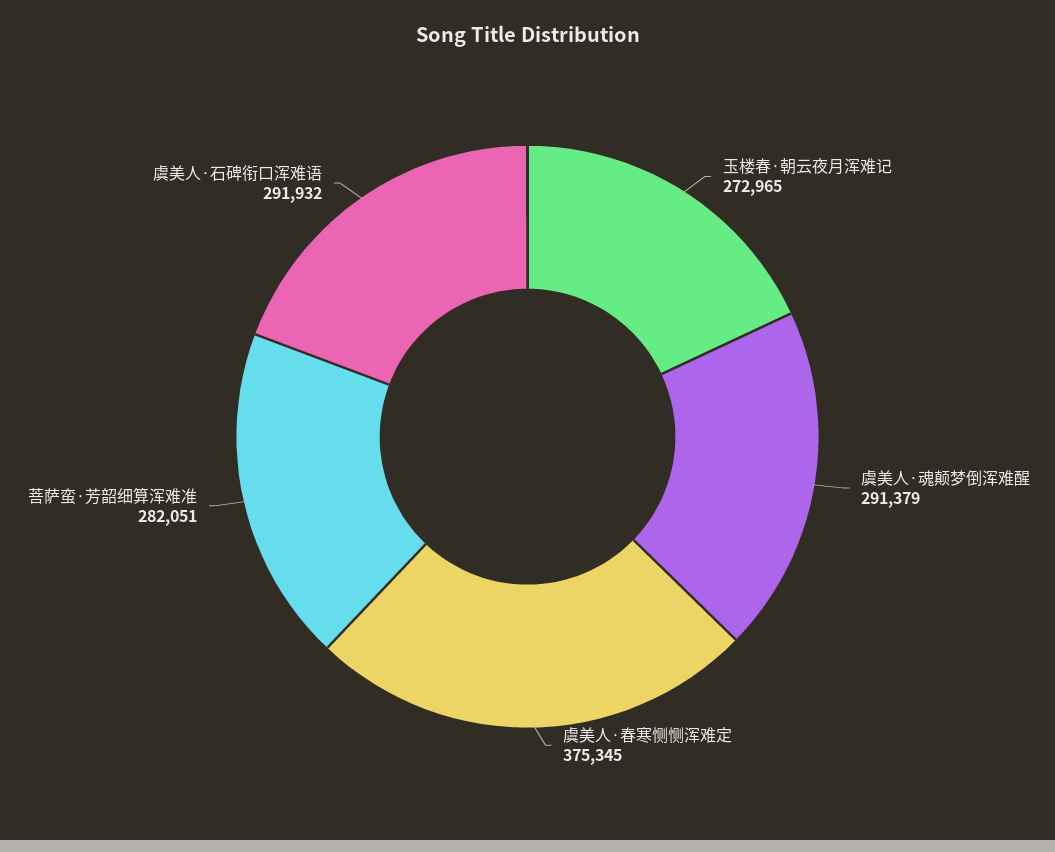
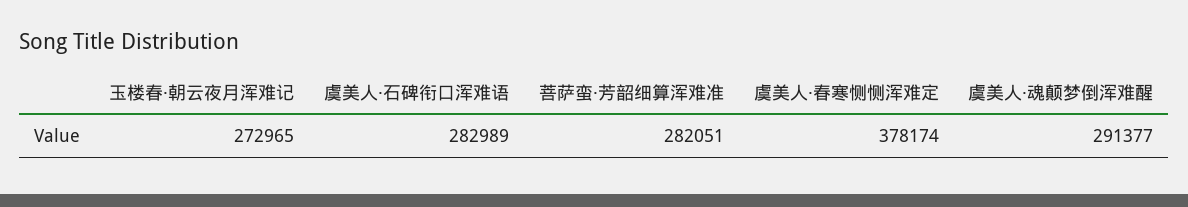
虞美人·魂颠梦倒浑难醒: 291379 -> 291377
虞美人·春寒恻恻浑难定: 375345 -> 378174
虞美人·石碑衔口浑难语: 291932 -> 282989

